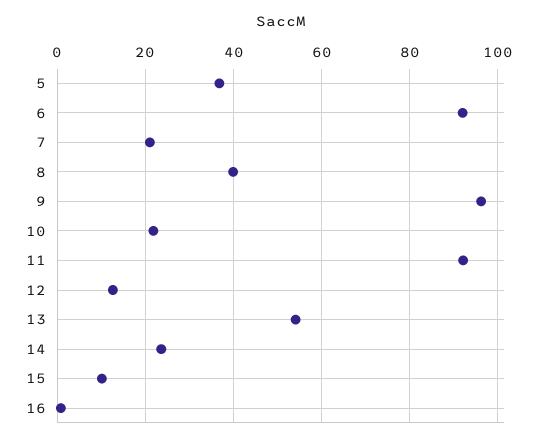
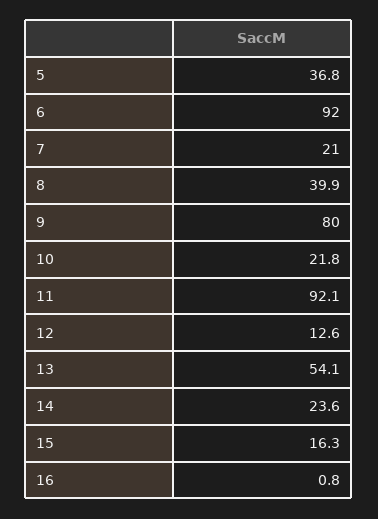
9: 96 -> 80
15: 10 -> 16.3

